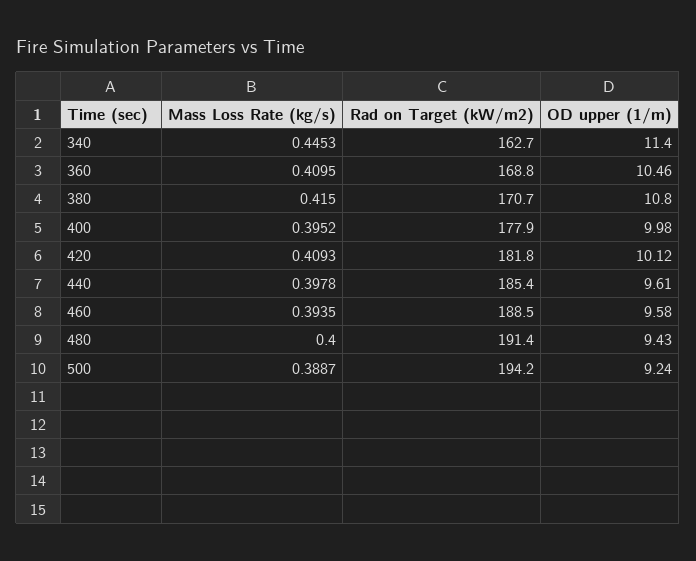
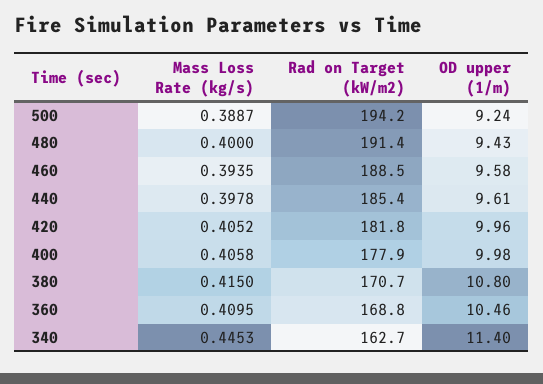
Mass Loss Rate (kg/s), 400: 0.3952 -> 0.4058
Mass Loss Rate (kg/s), 420: 0.4093 -> 0.4052
OD upper (1/m), 420: 10.12 -> 9.96

